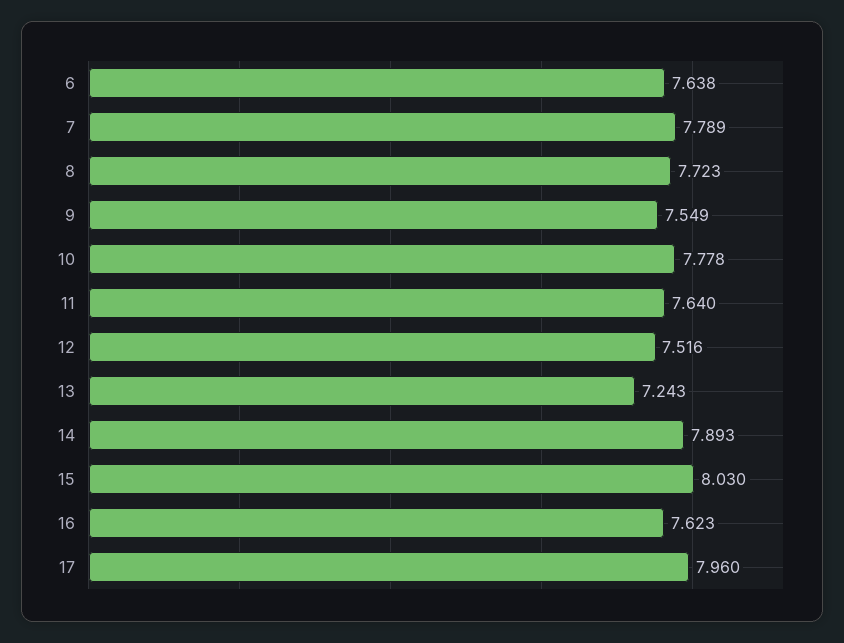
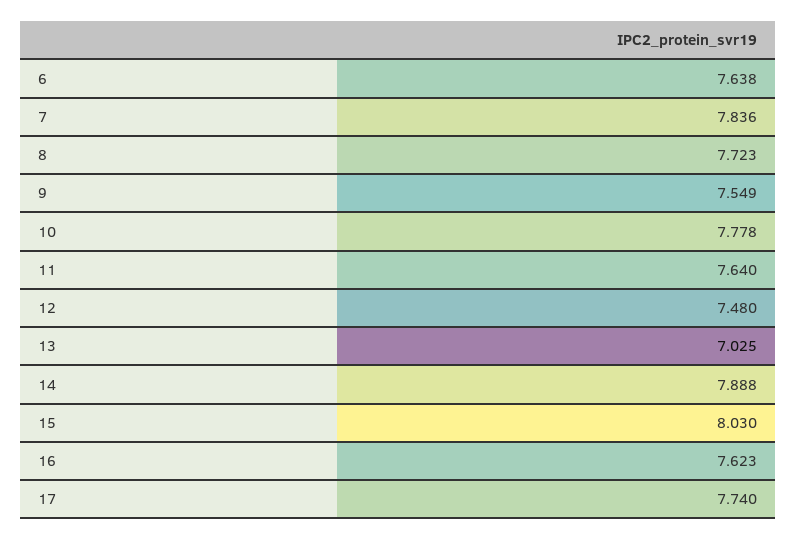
7: 7.789 -> 7.836
12: 7.516 -> 7.48
13: 7.243 -> 7.025
14: 7.893 -> 7.888
17: 7.96 -> 7.74

